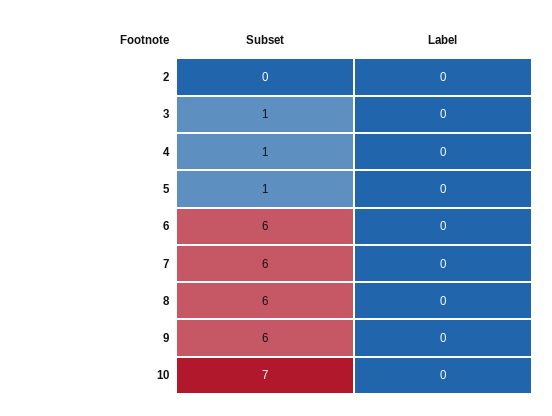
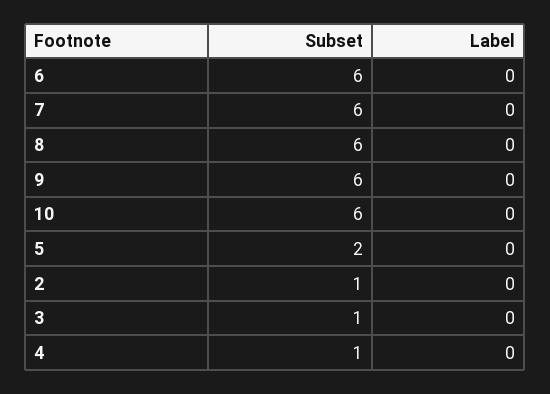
Subset, 2: 0 -> 1
Subset, 5: 1 -> 2
Subset, 10: 7 -> 6

